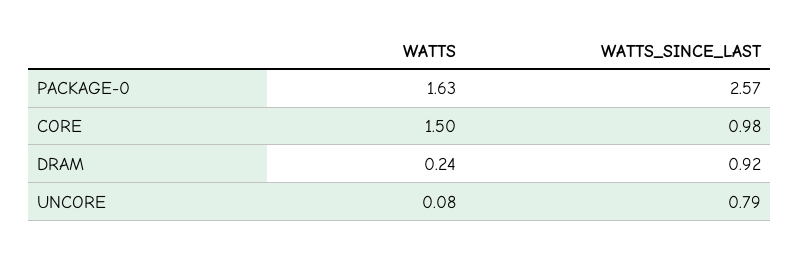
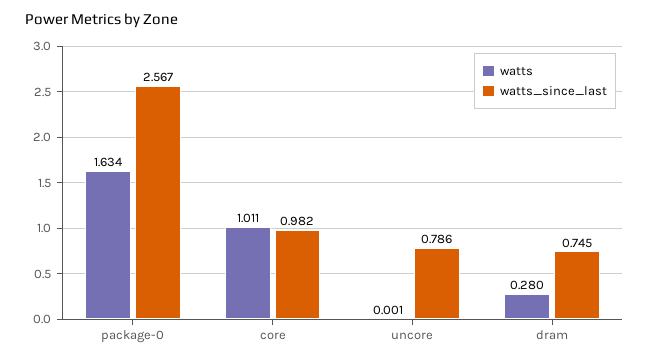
WATTS, CORE: 1.5 -> 1.011
WATTS, DRAM: 0.24 -> 0.28
WATTS_SINCE_LAST, DRAM: 0.92 -> 0.745
WATTS, UNCORE: 0.08 -> 0.001

